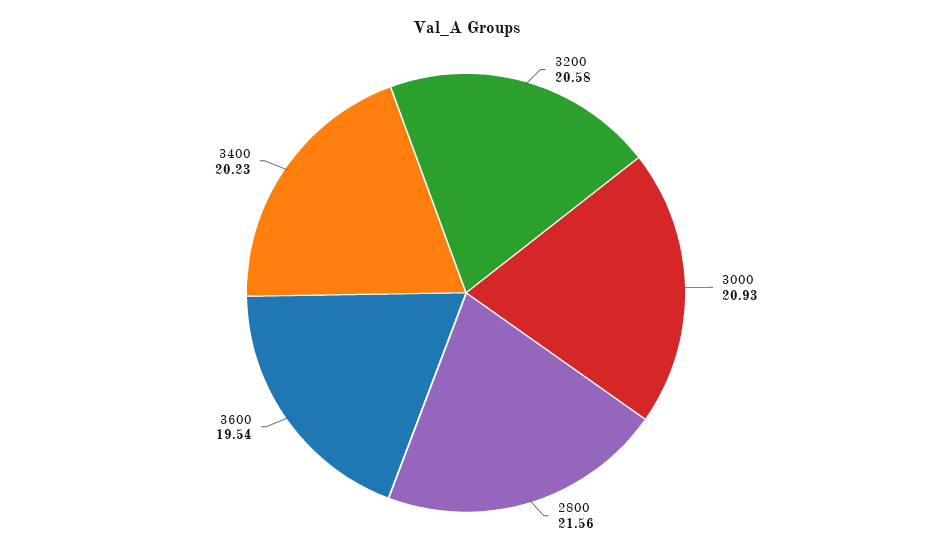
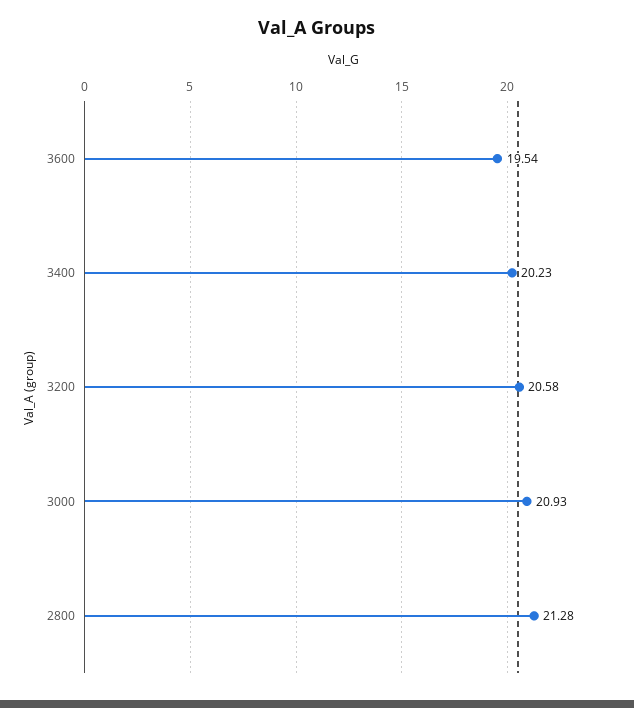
2800: 21.56 -> 21.28

